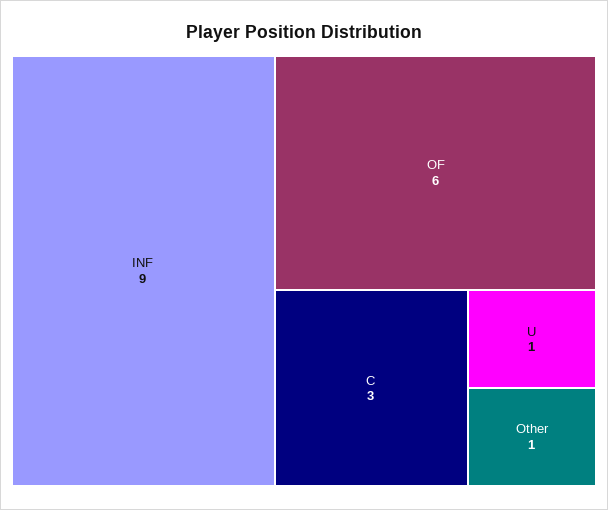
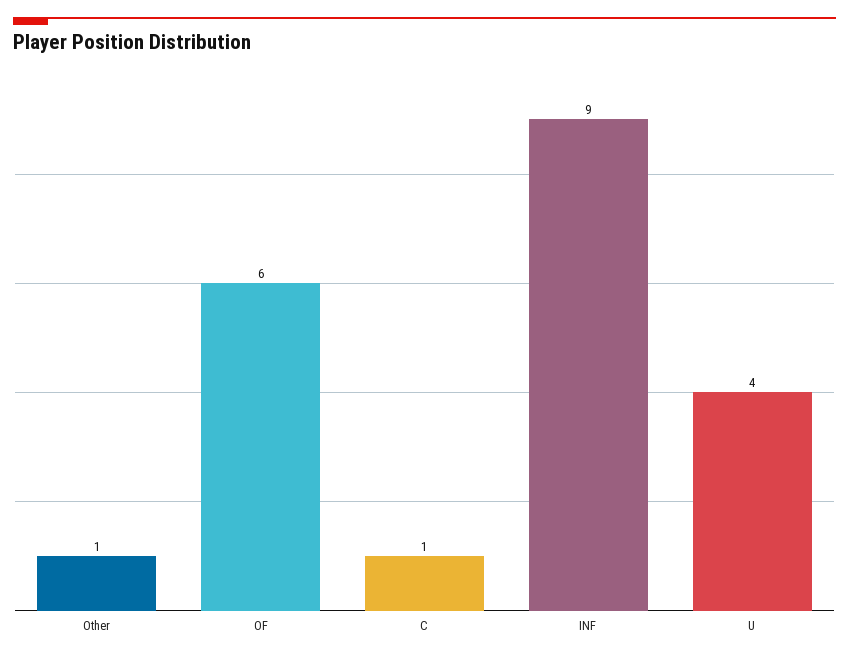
C: 3 -> 1
U: 1 -> 4

